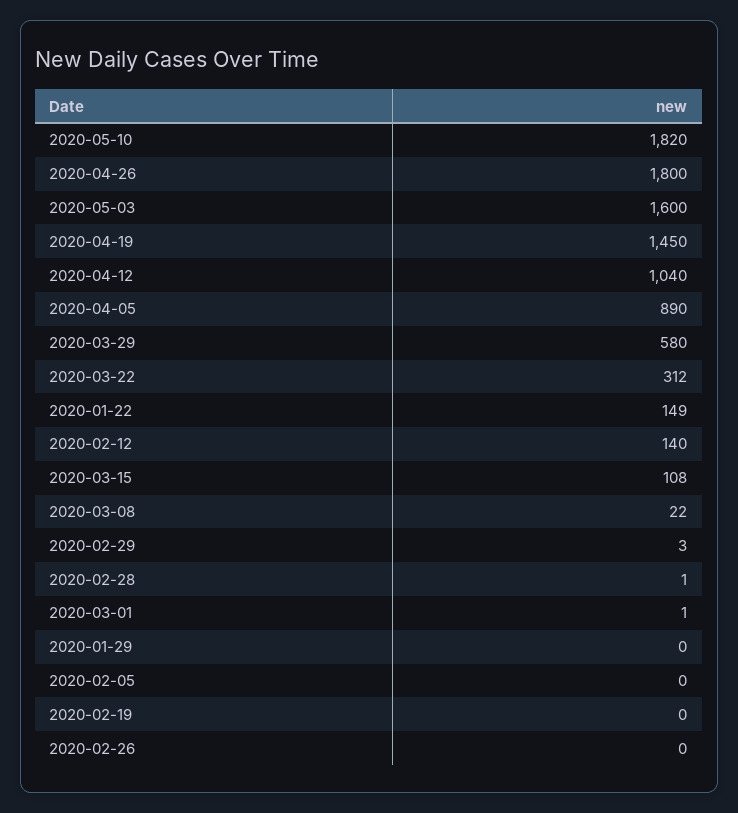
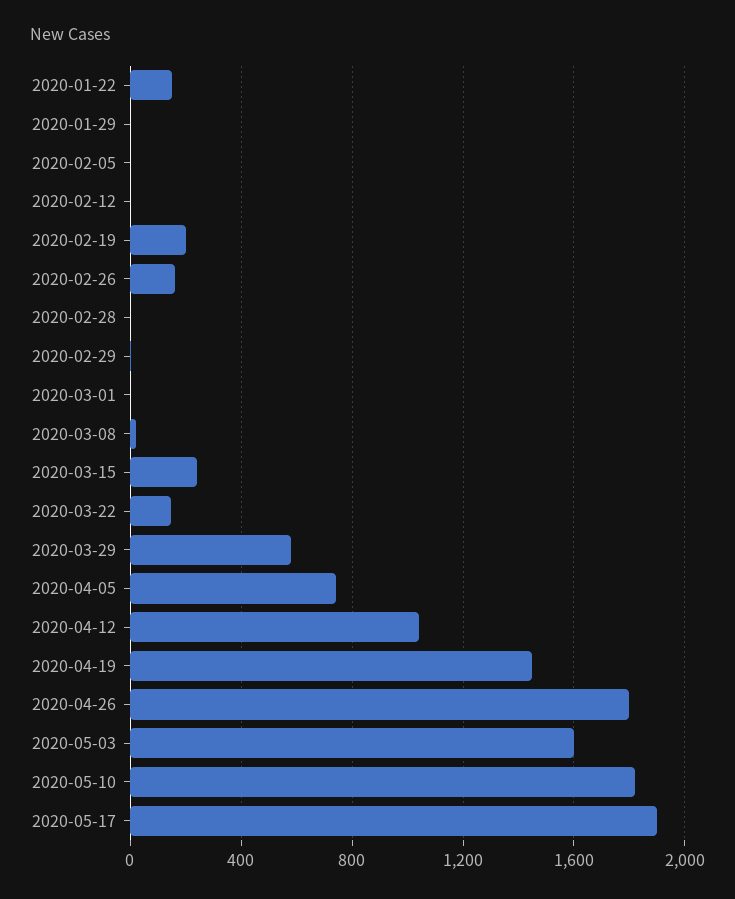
2020-04-05: 890 -> 750
2020-03-22: 312 -> 150
2020-02-12: 140 -> 0
2020-03-15: 108 -> 250
2020-02-19: 0 -> 200
2020-02-26: 0 -> 150
2020-05-17: none -> 1900

